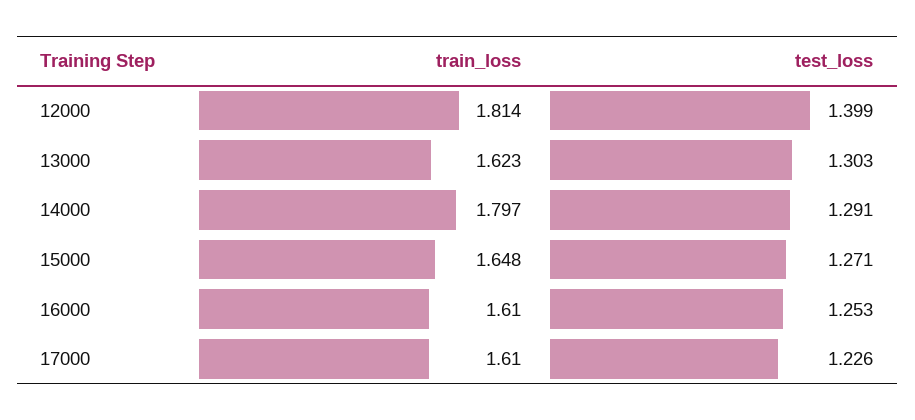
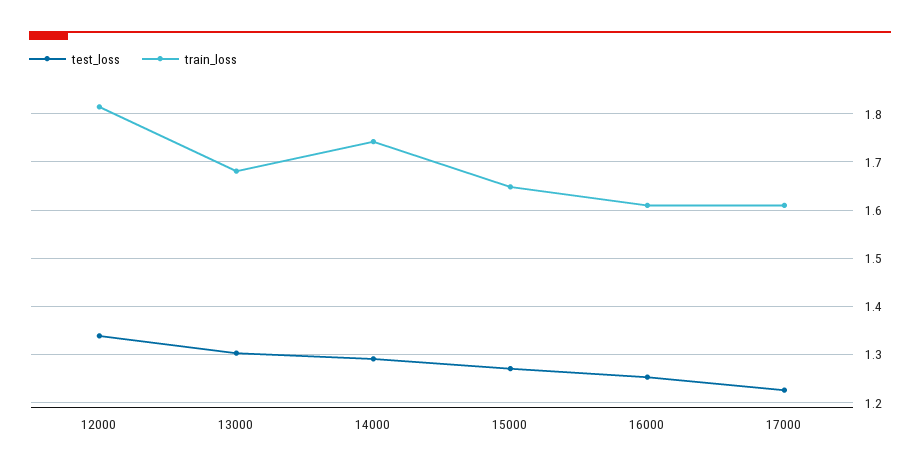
test_loss, 12000: 1.399 -> 1.34
train_loss, 13000: 1.623 -> 1.68
train_loss, 14000: 1.797 -> 1.74

